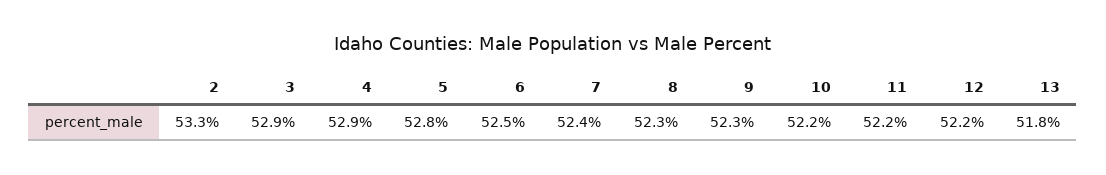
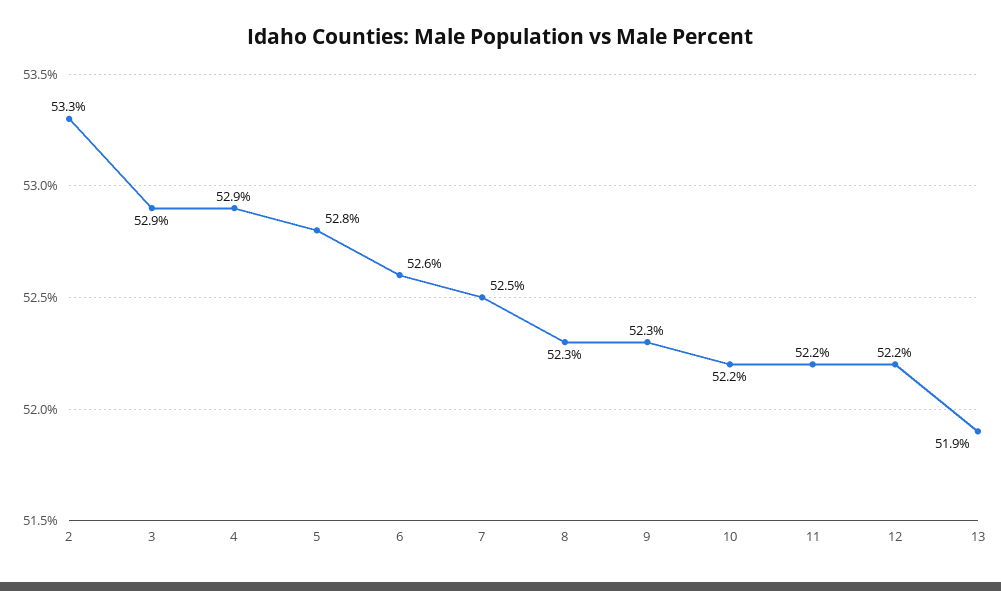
6: 52.5 -> 52.6
7: 52.4 -> 52.5
13: 51.8 -> 51.9

